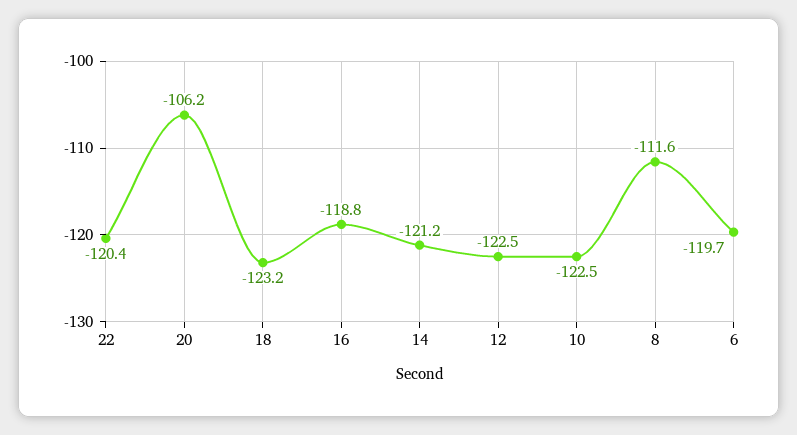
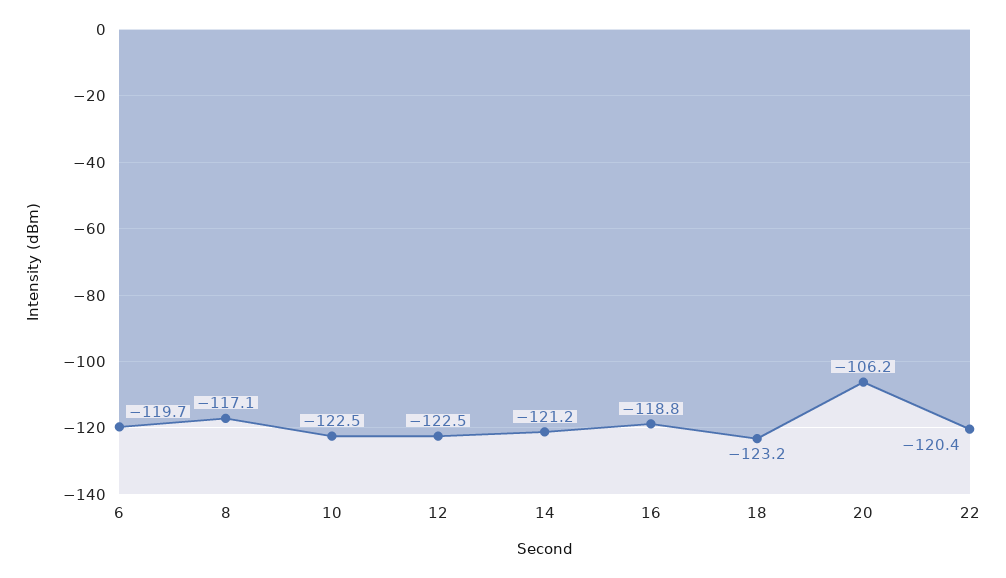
8: -111.6 -> -117.1

